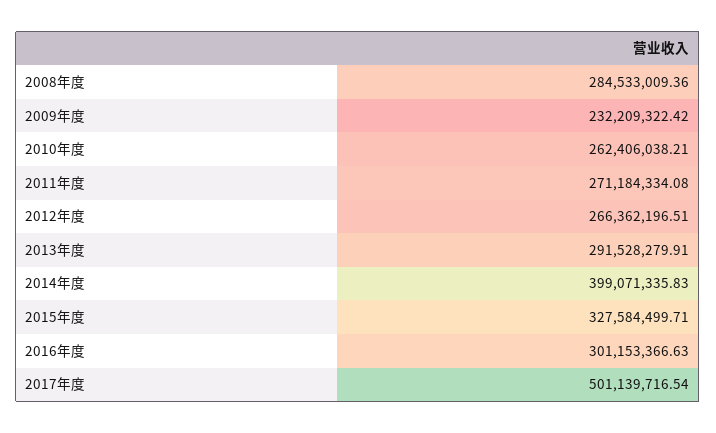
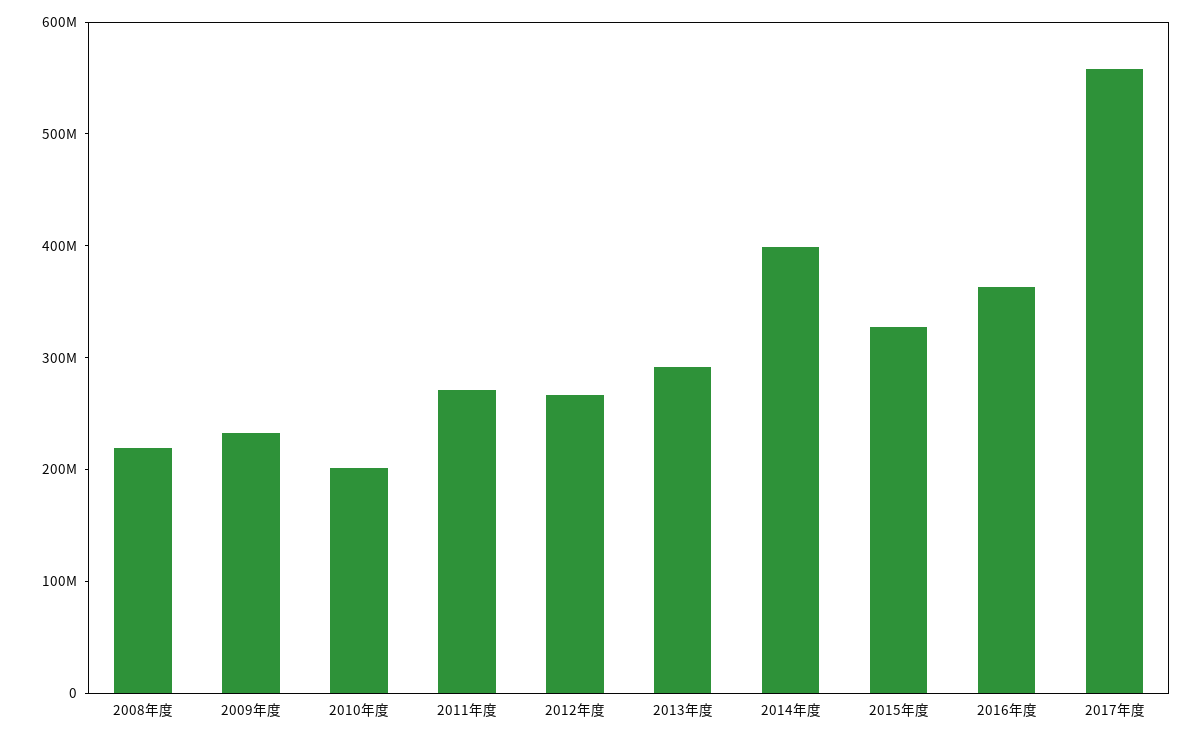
2008年度: 284533009.36 -> 220000000
2010年度: 262406038.21 -> 200000000
2016年度: 301153366.63 -> 360000000
2017年度: 501139716.54 -> 560000000

